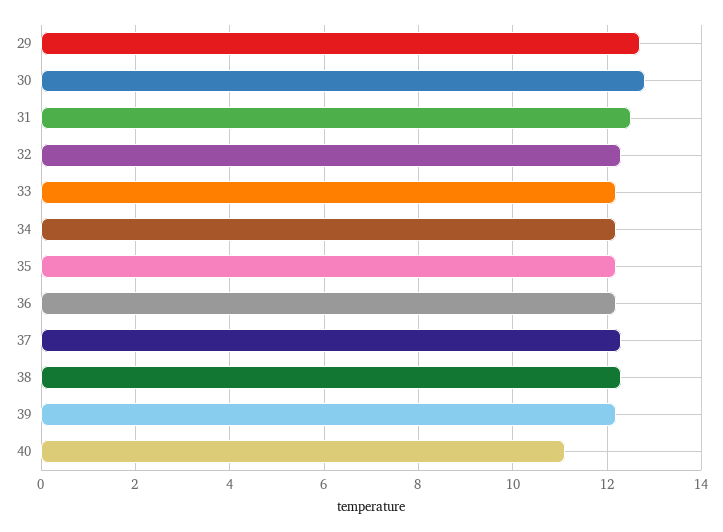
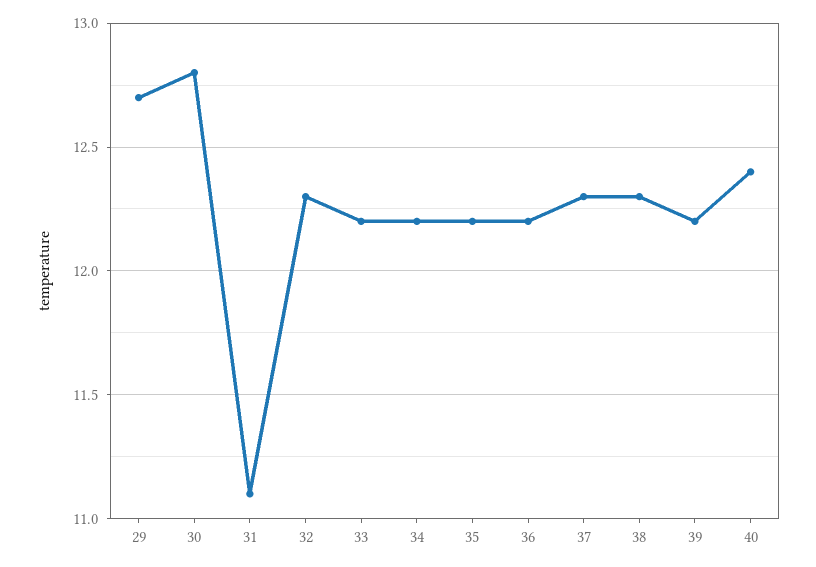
31: 12.5 -> 11.1
40: 11 -> 12.4

